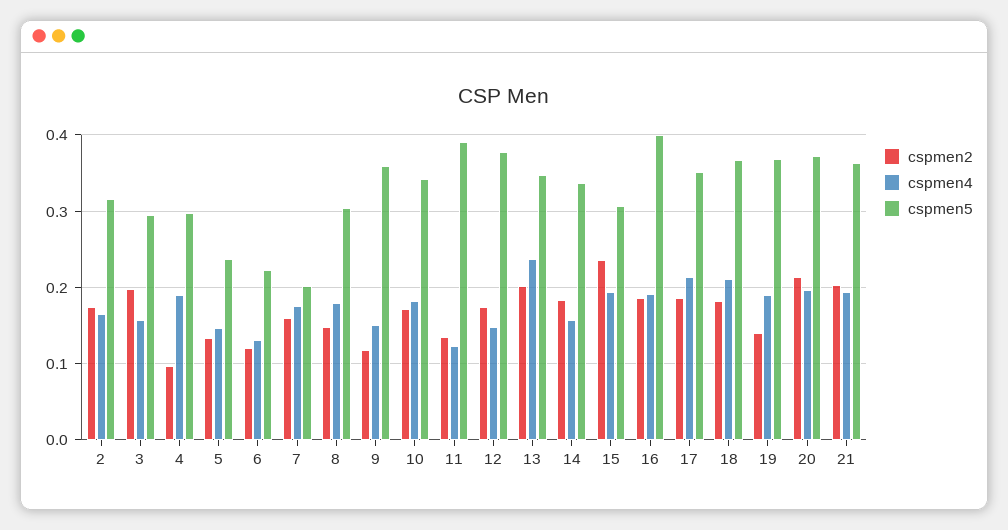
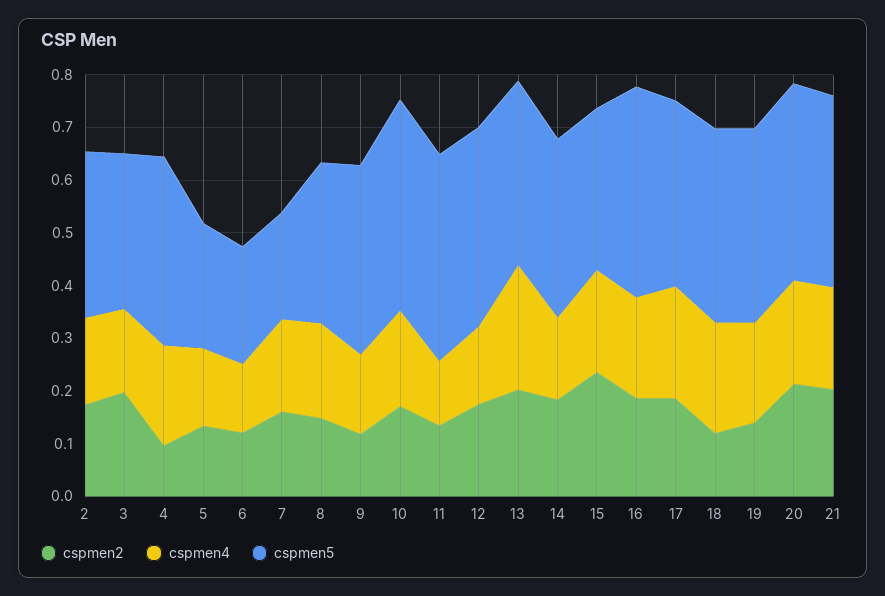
cspmen5, 4: 0.3 -> 0.36
cspmen5, 10: 0.34 -> 0.4
cspmen2, 18: 0.18 -> 0.12

